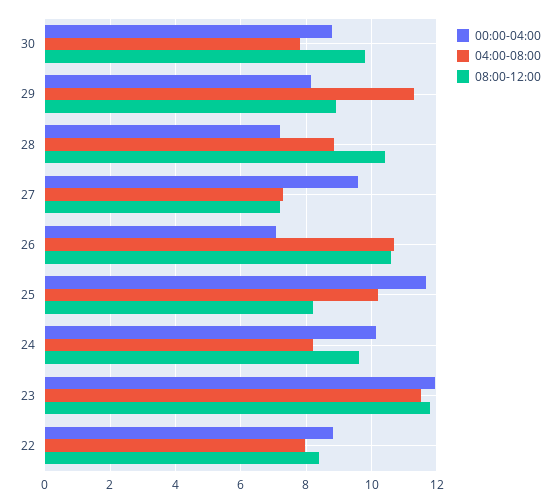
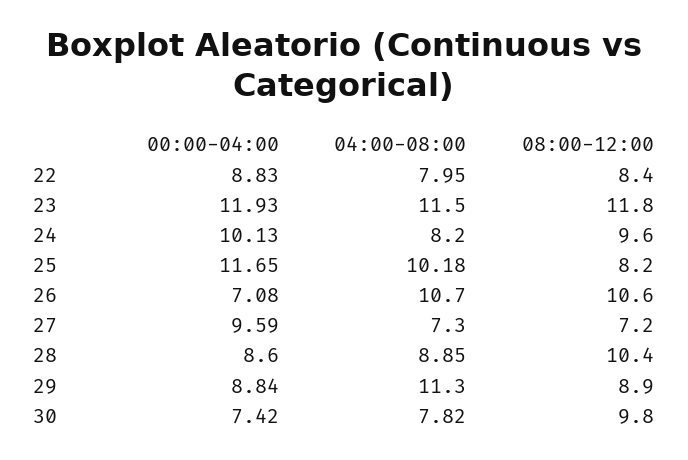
00:00-04:00, 30: 8.8 -> 7.42
00:00-04:00, 29: 8.2 -> 8.84
00:00-04:00, 28: 7.2 -> 8.6

